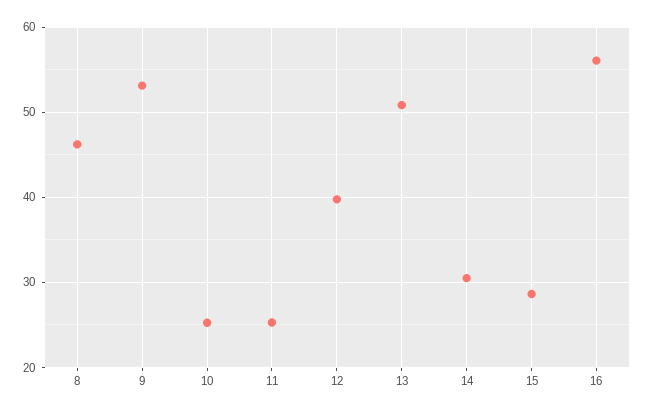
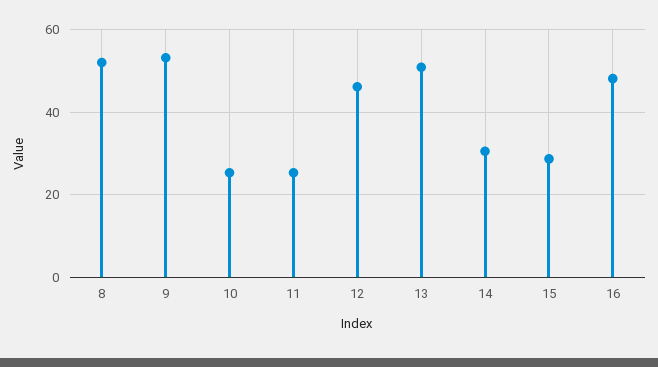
8: 46 -> 52
12: 40 -> 46
16: 56 -> 48

